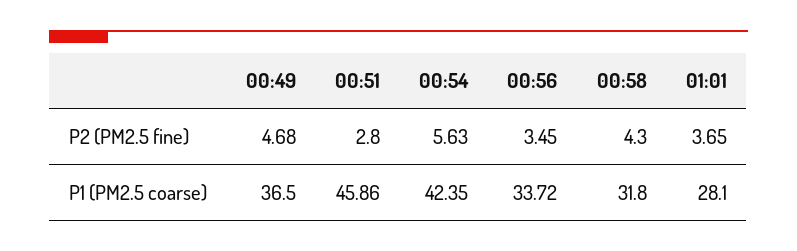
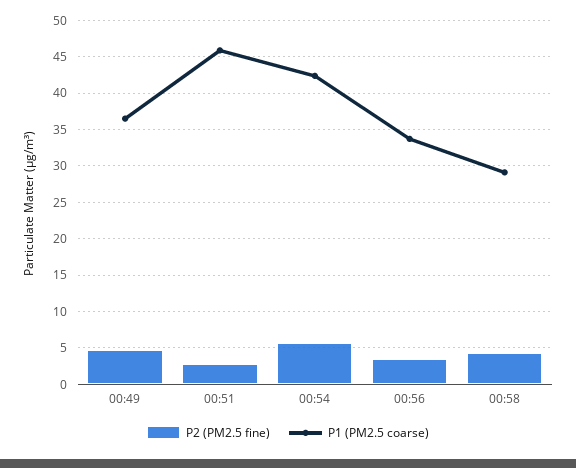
P2 (PM2.5 fine), 01:01: 3.65 -> none
P1 (PM2.5 coarse), 00:58: 31.8 -> 29
P1 (PM2.5 coarse), 01:01: 28.1 -> none

